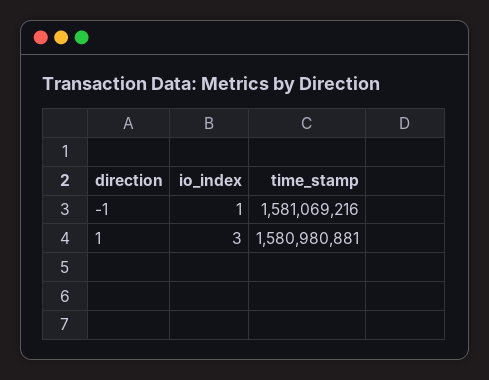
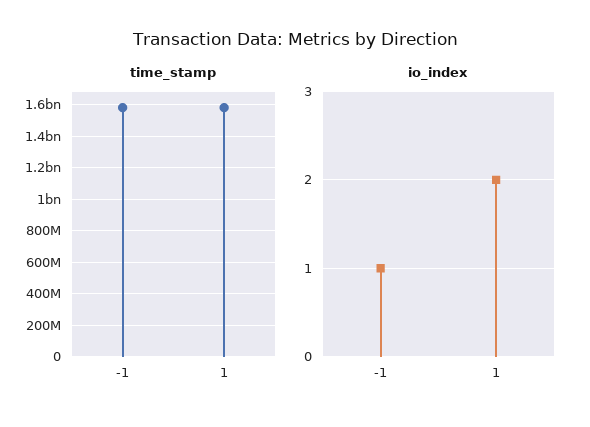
io_index, 1: 3 -> 2

